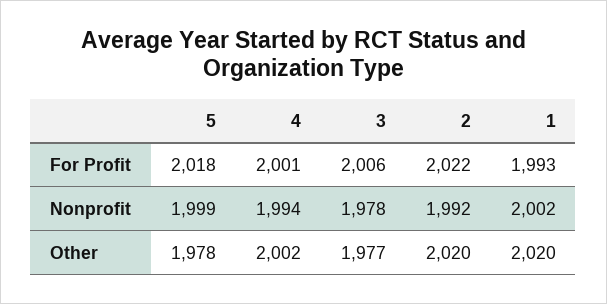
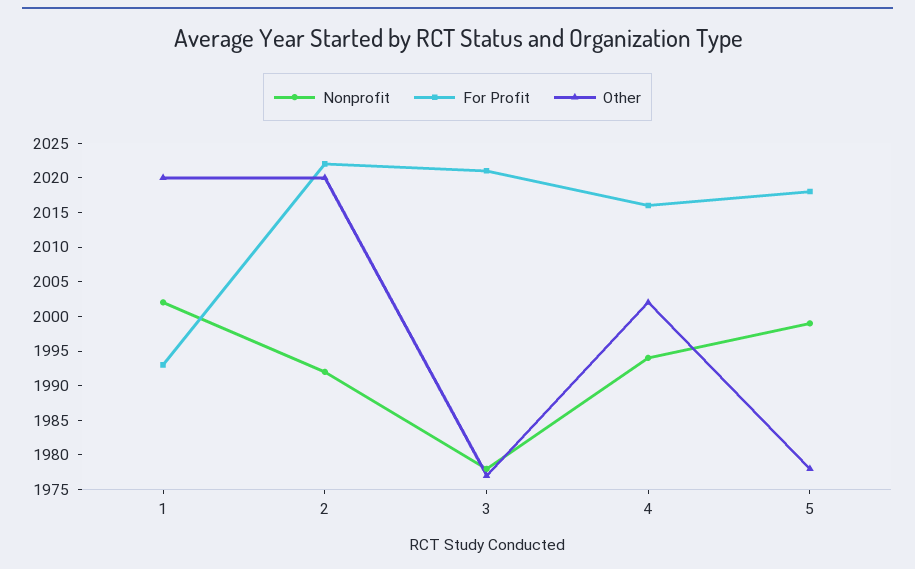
For Profit, 4: 2001 -> 2015
For Profit, 3: 2006 -> 2020

